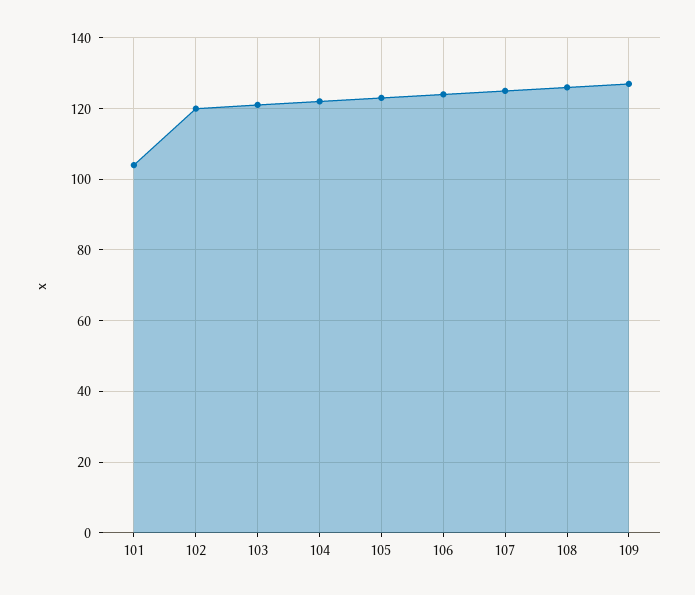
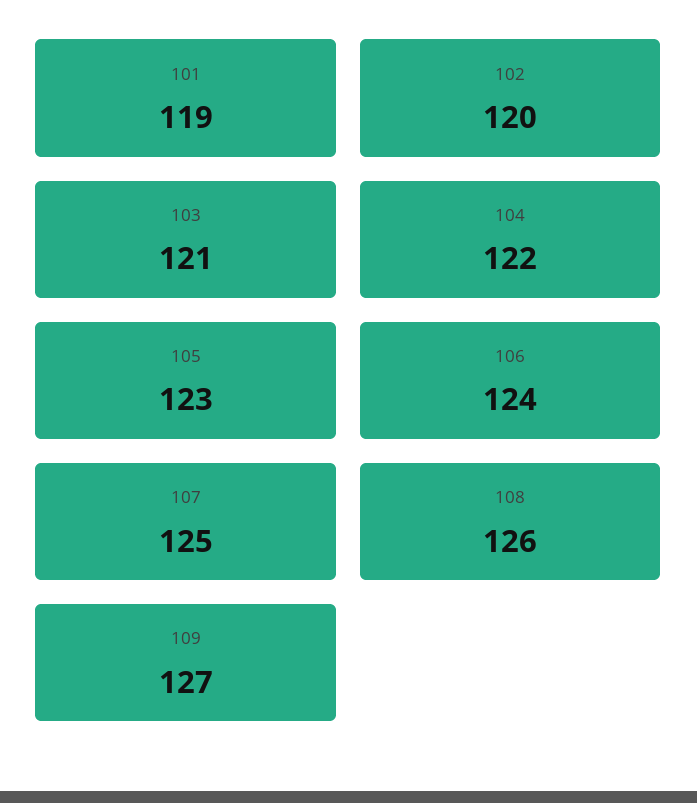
101: 105 -> 119

